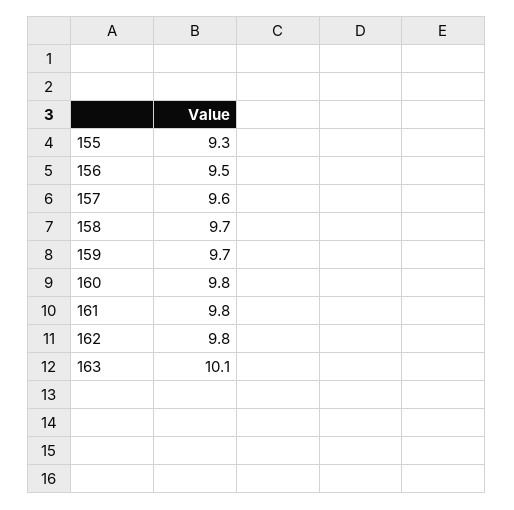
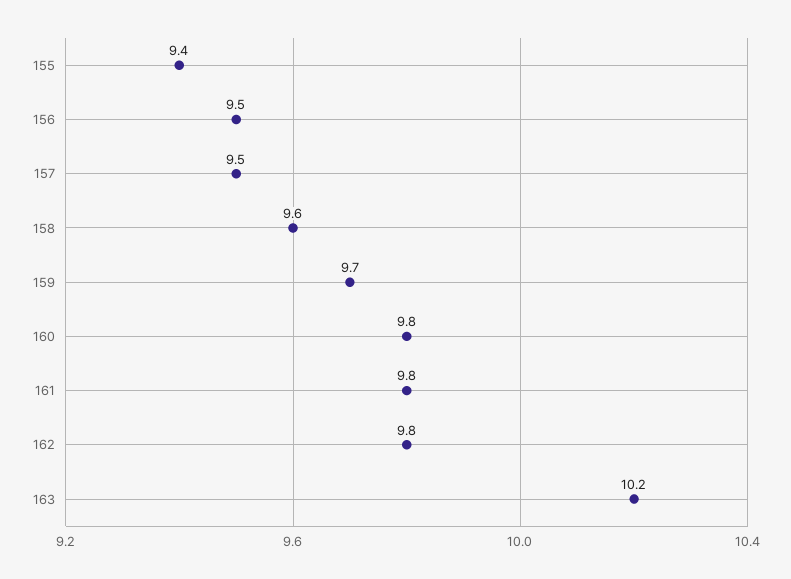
155: 9.3 -> 9.4
157: 9.6 -> 9.5
158: 9.7 -> 9.6
163: 10.1 -> 10.2

